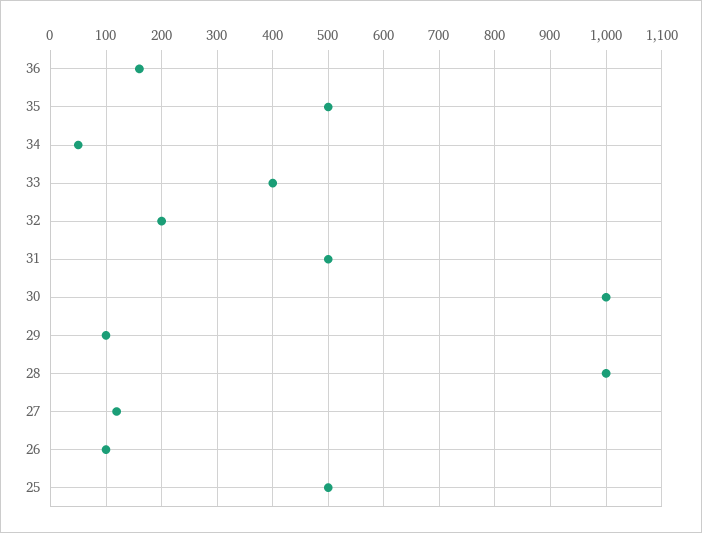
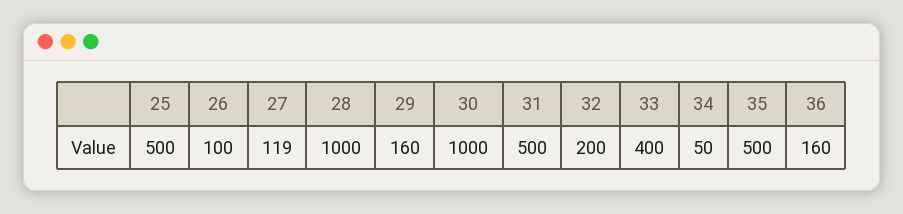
29: 100 -> 160

